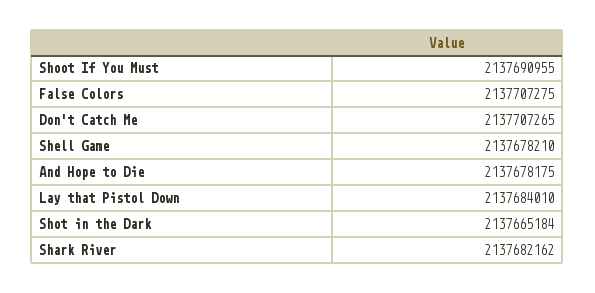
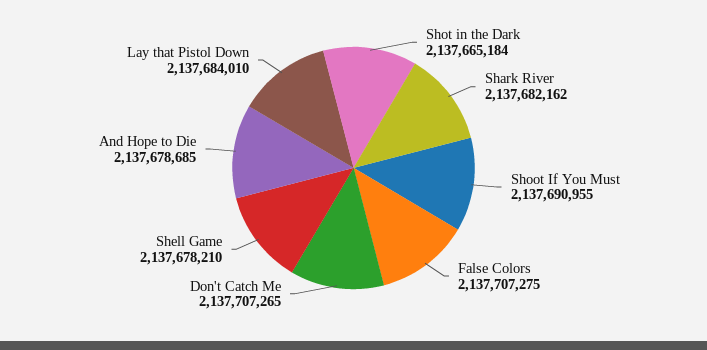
And Hope to Die: 2137678175 -> 2137678685

